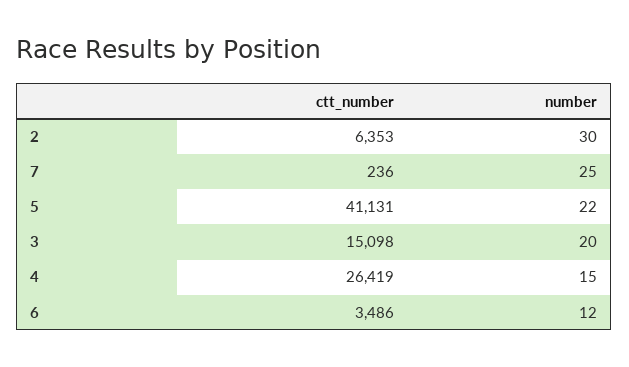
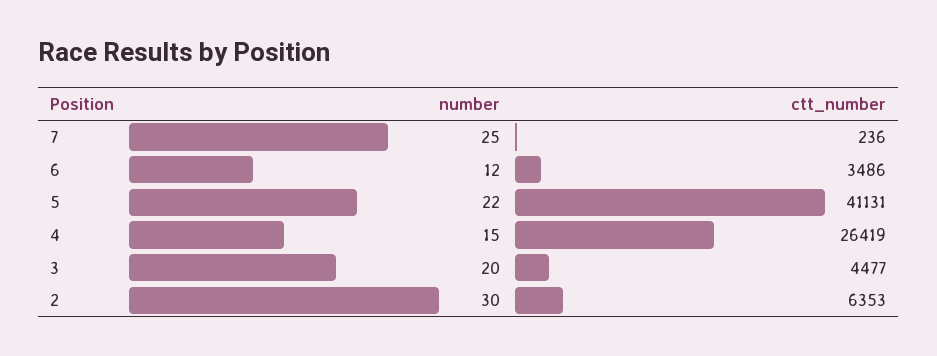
ctt_number, 3: 15098 -> 4477

